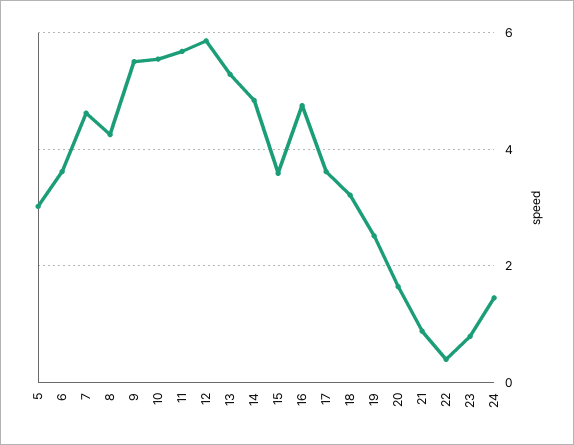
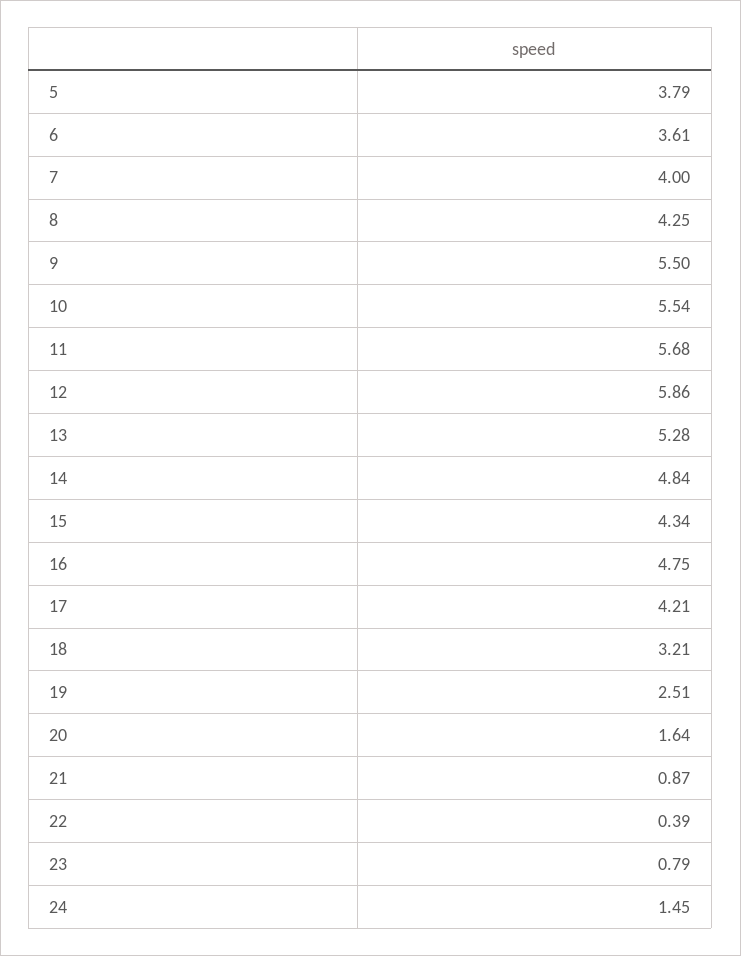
5: 3 -> 3.79
7: 4.6 -> 4
15: 3.6 -> 4.34
17: 3.6 -> 4.21

